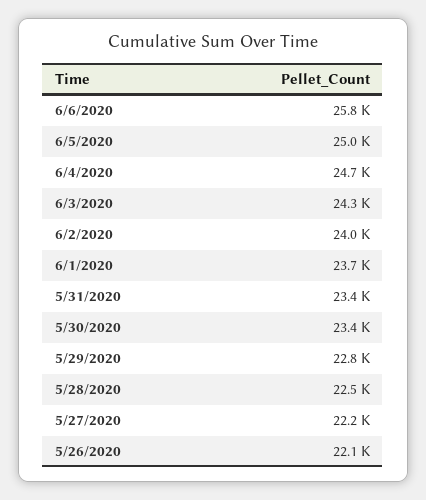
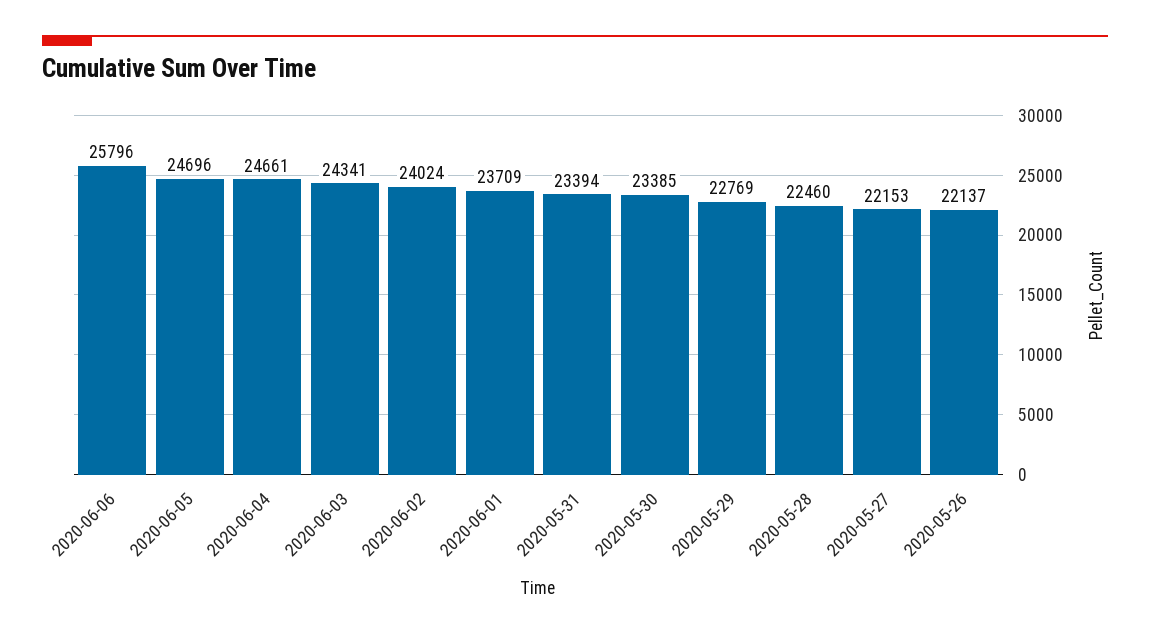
6/5/2020: 25000 -> 24696

